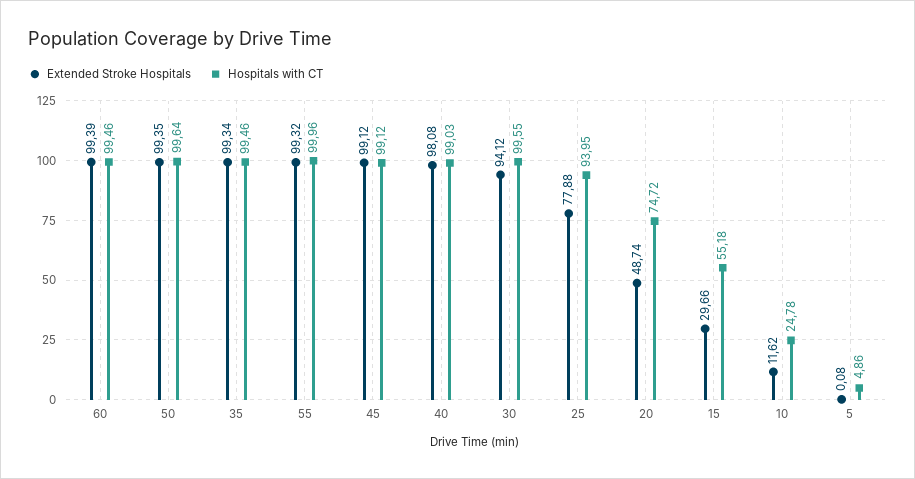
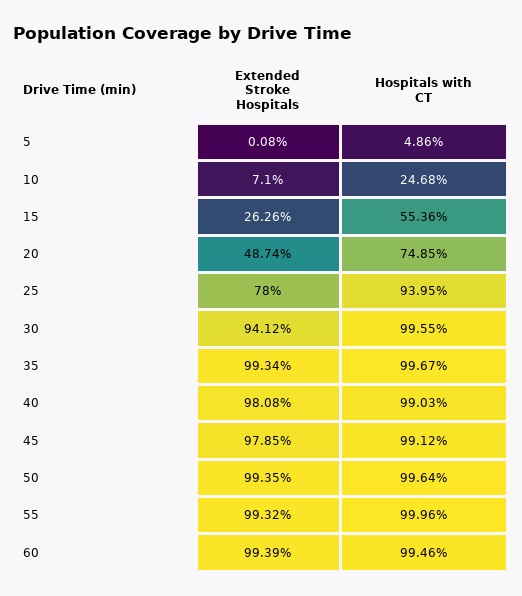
Hospitals with CT, 35: 99.46 -> 99.67
Extended Stroke Hospitals, 45: 99.12 -> 97.85
Extended Stroke Hospitals, 25: 77.88 -> 78
Hospitals with CT, 20: 74.72 -> 74.85
Extended Stroke Hospitals, 15: 29.66 -> 26.26
Hospitals with CT, 15: 55.18 -> 55.36
Extended Stroke Hospitals, 10: 11.62 -> 7.1
Hospitals with CT, 10: 24.78 -> 24.68

